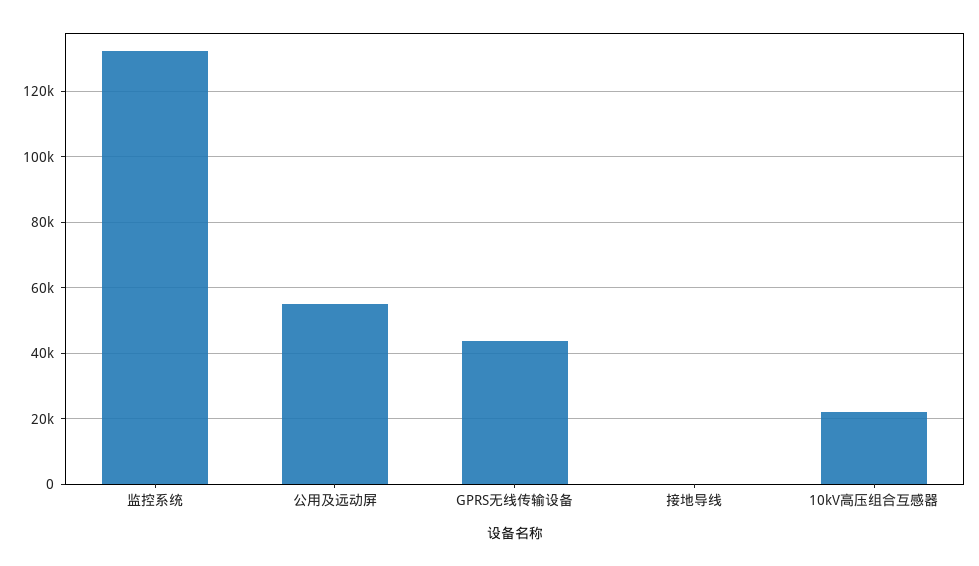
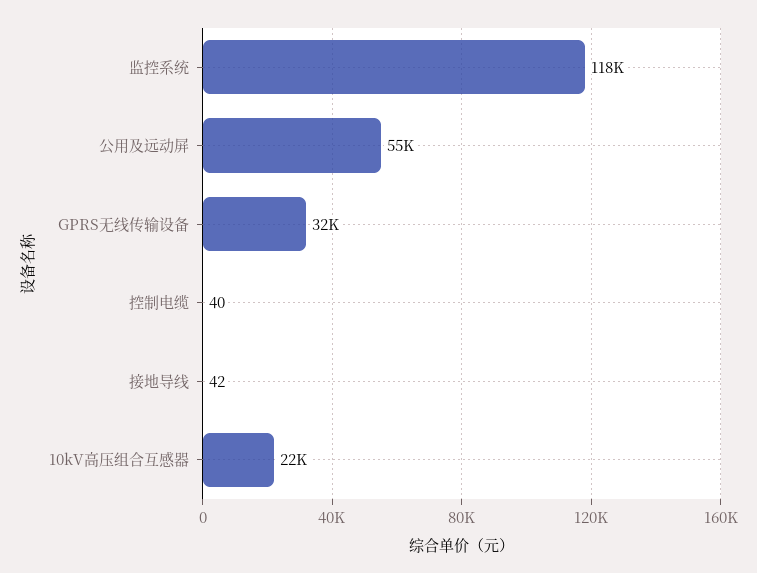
监控系统: 132000 -> 118000
GPRS无线传输设备: 44000 -> 32000
控制电缆: none -> 40

